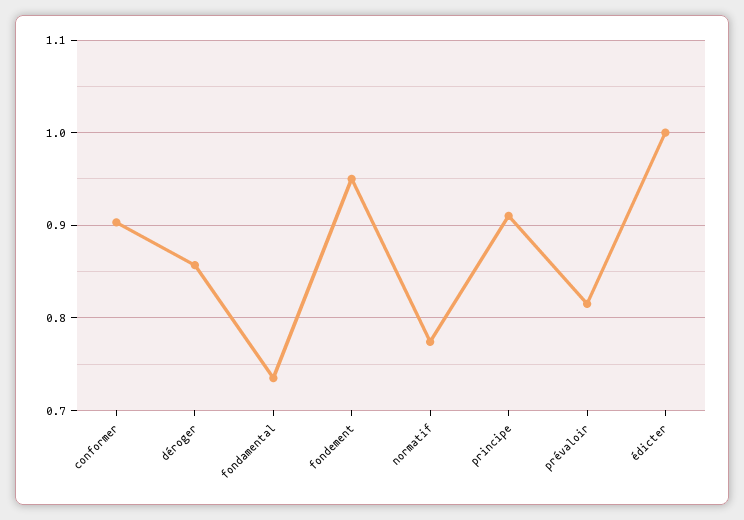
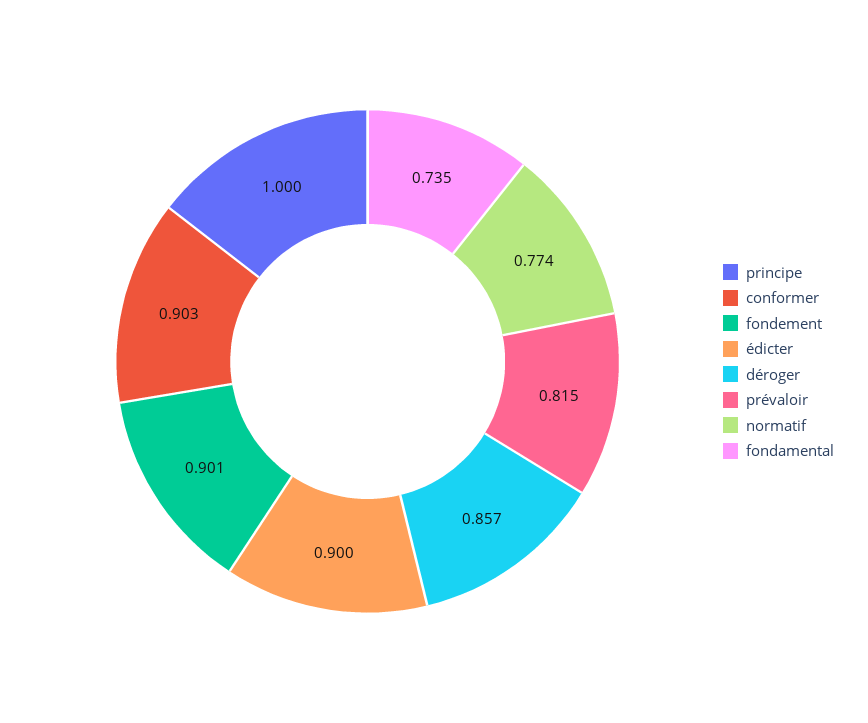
fondement: 0.95 -> 0.901
principe: 0.91 -> 1
édicter: 1 -> 0.9

